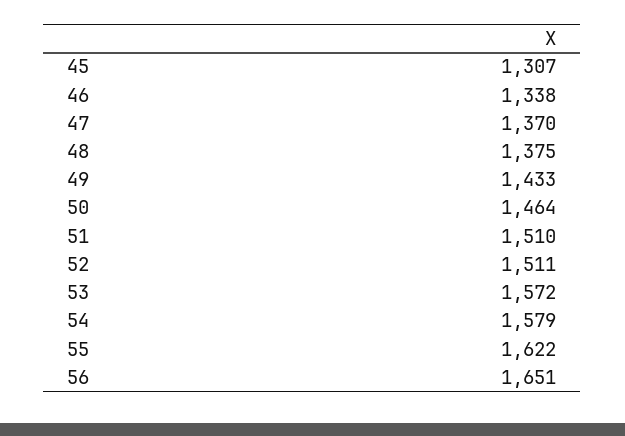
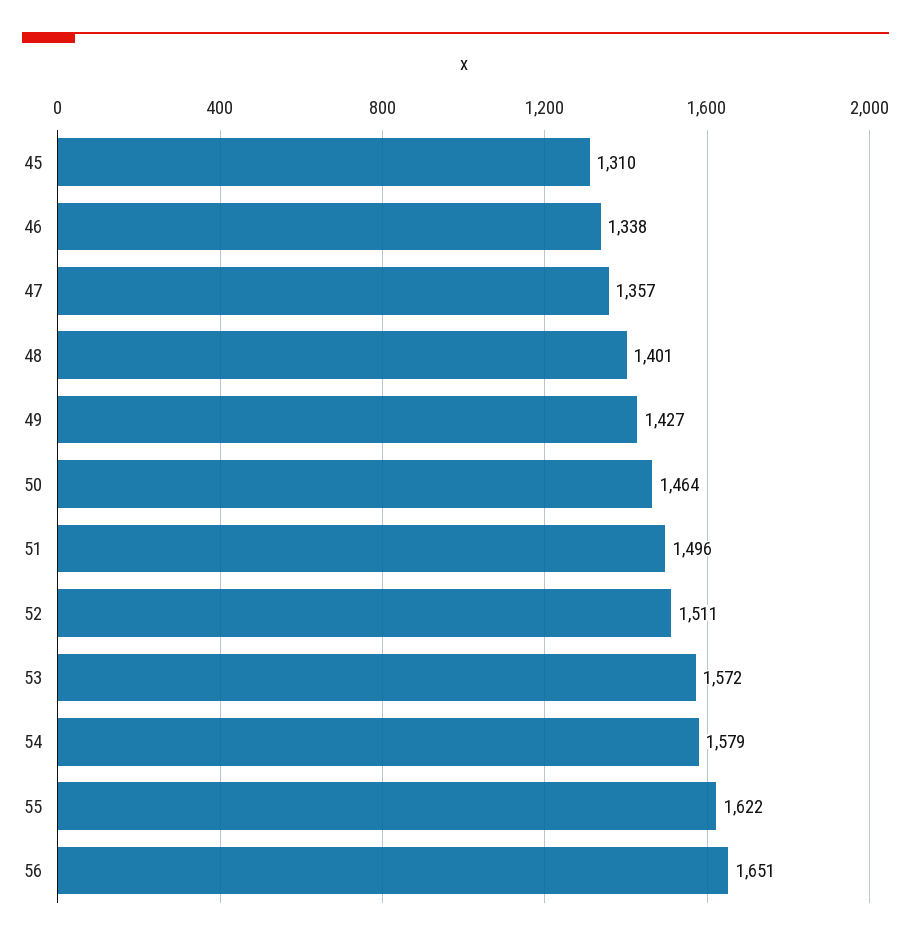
45: 1307 -> 1310
47: 1370 -> 1357
48: 1375 -> 1401
49: 1433 -> 1427
51: 1510 -> 1496

